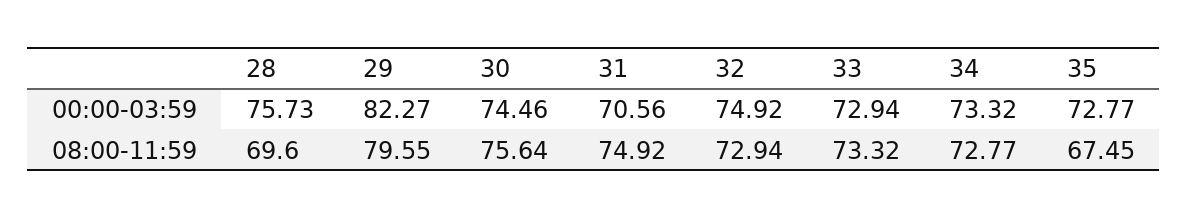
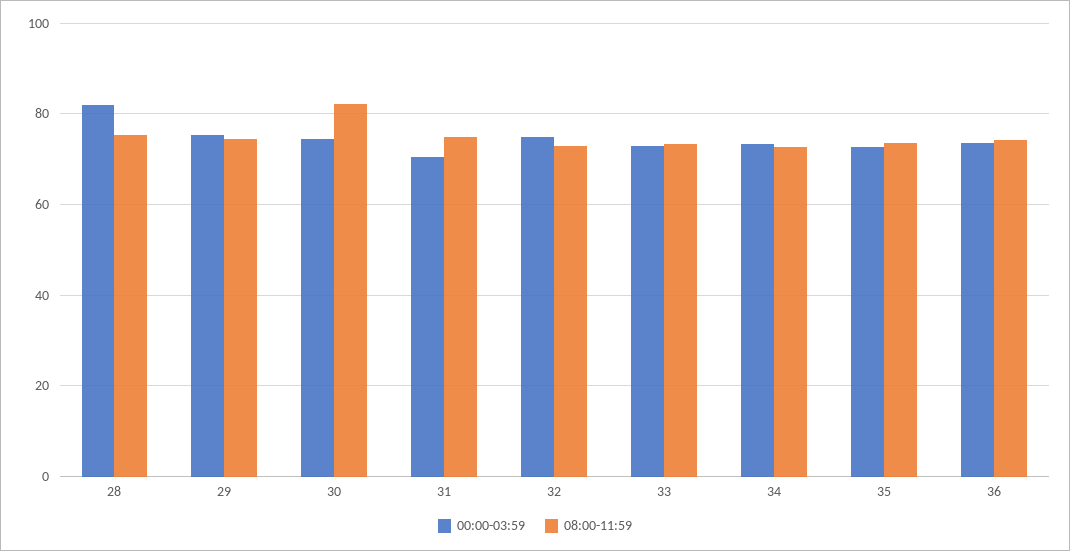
00:00-03:59, 28: 75.73 -> 82
00:00-03:59, 29: 82.27 -> 76
08:00-11:59, 28: 69.6 -> 76
08:00-11:59, 29: 79.55 -> 74
08:00-11:59, 30: 75.64 -> 82
08:00-11:59, 35: 67.45 -> 74
00:00-03:59, 36: none -> 74
08:00-11:59, 36: none -> 74

